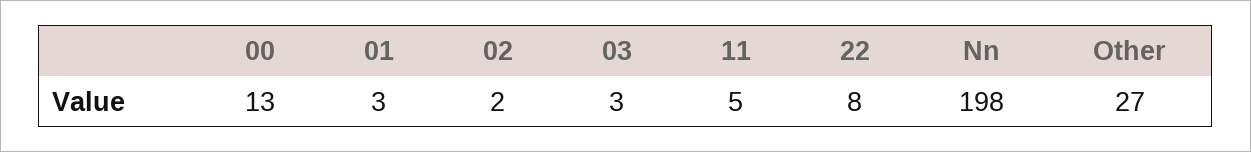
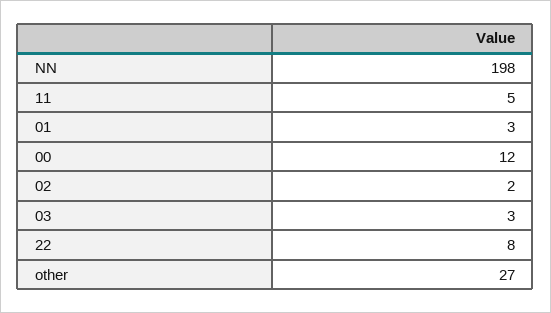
00: 13 -> 12

